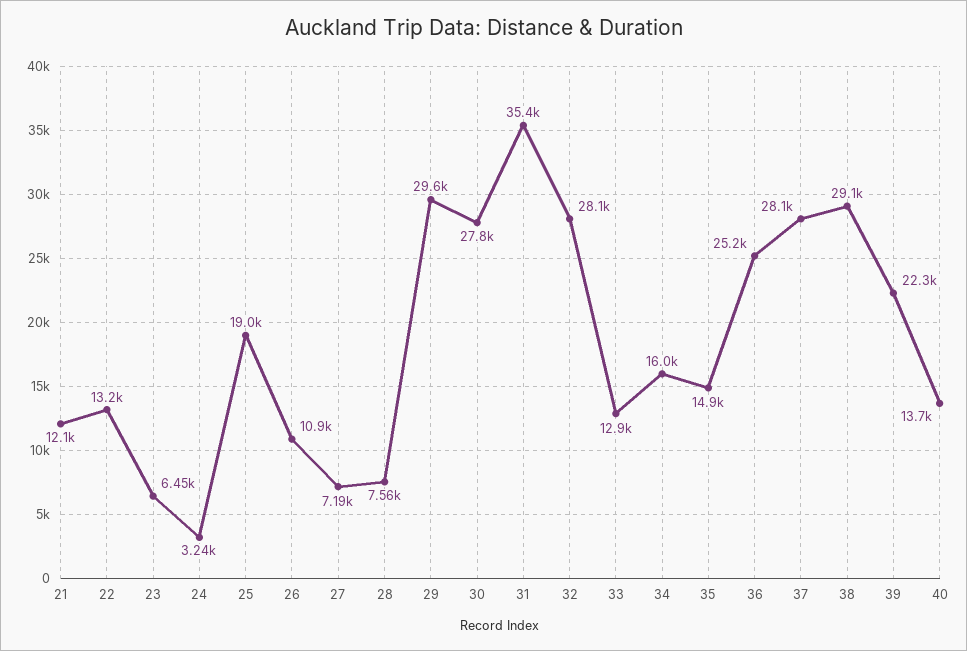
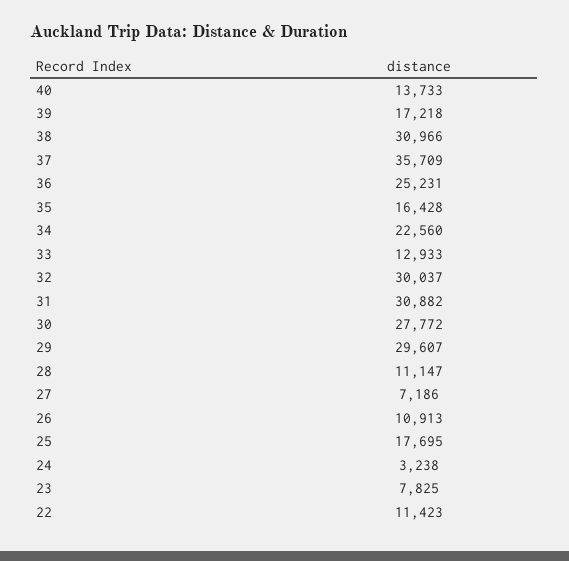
21: 12100 -> none
22: 13200 -> 11423
23: 6450 -> 7825
25: 19000 -> 17695
28: 7560 -> 11147
31: 35400 -> 30882
32: 28100 -> 30037
34: 16000 -> 22560
35: 14900 -> 16428
37: 28100 -> 35709
38: 29100 -> 30966
39: 22300 -> 17218

